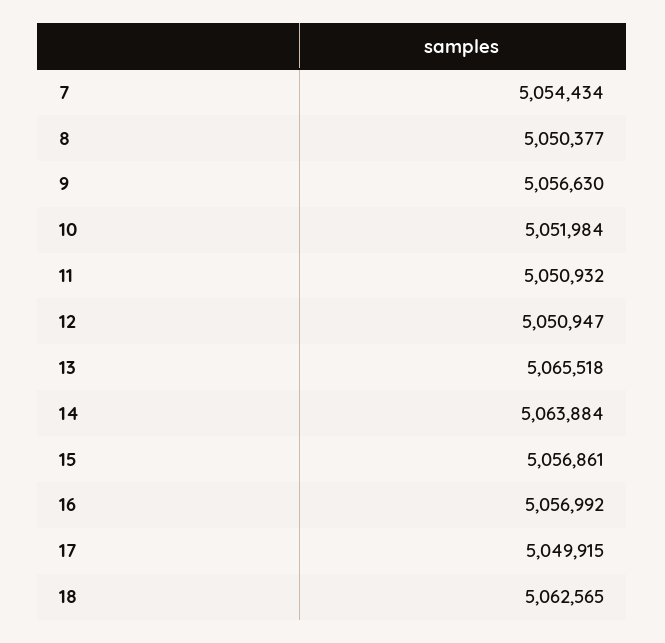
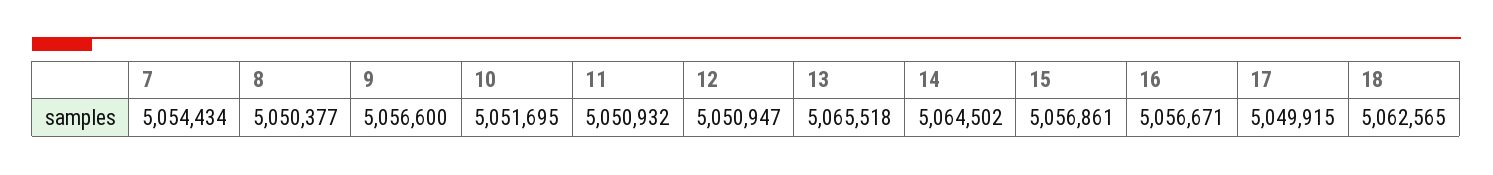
9: 5056630 -> 5056600
10: 5051984 -> 5051695
14: 5063884 -> 5064502
16: 5056992 -> 5056671

